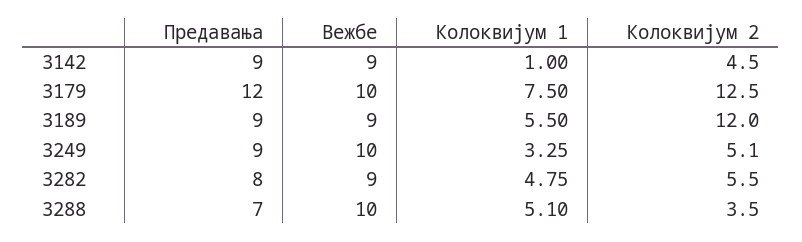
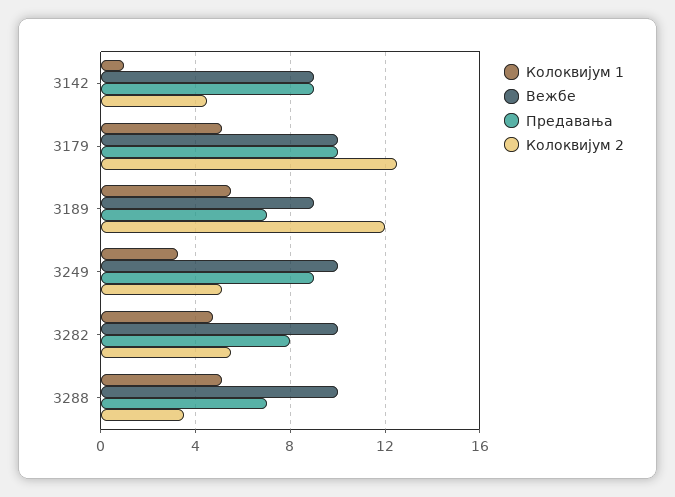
Предавања, 3179: 12 -> 10
Колоквијум 1, 3179: 7.5 -> 5
Предавања, 3189: 9 -> 7
Вежбе, 3282: 9 -> 10

